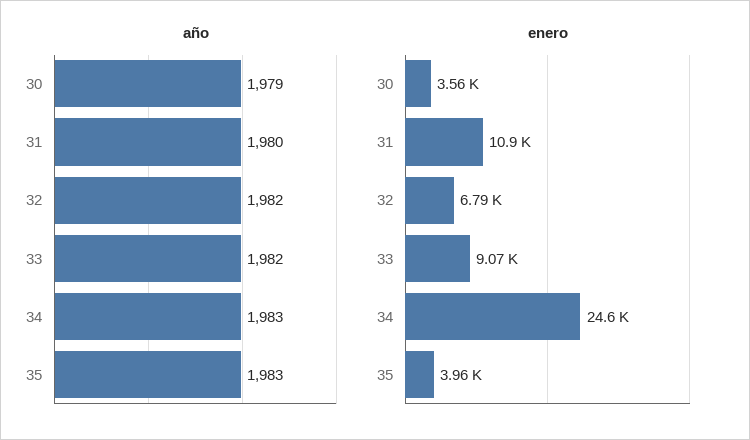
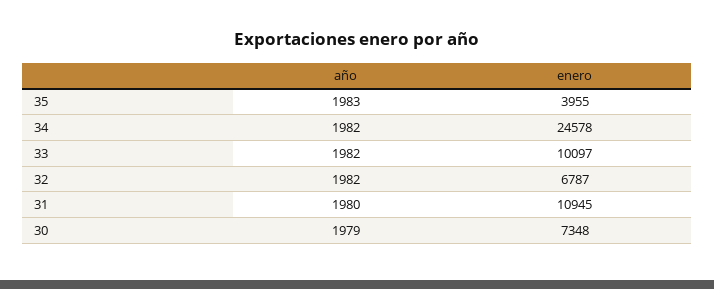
año, 34: 1983 -> 1982
enero, 30: 3560 -> 7348
enero, 33: 9070 -> 10097

